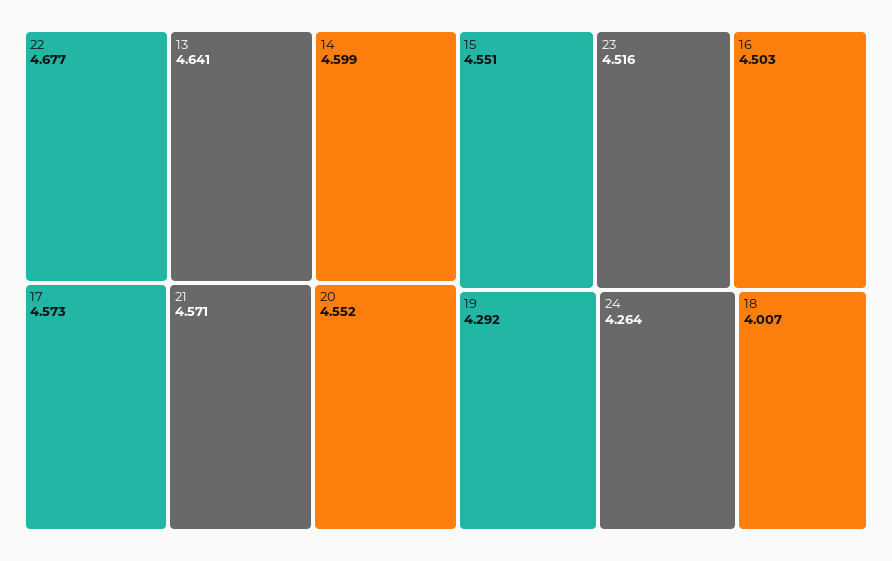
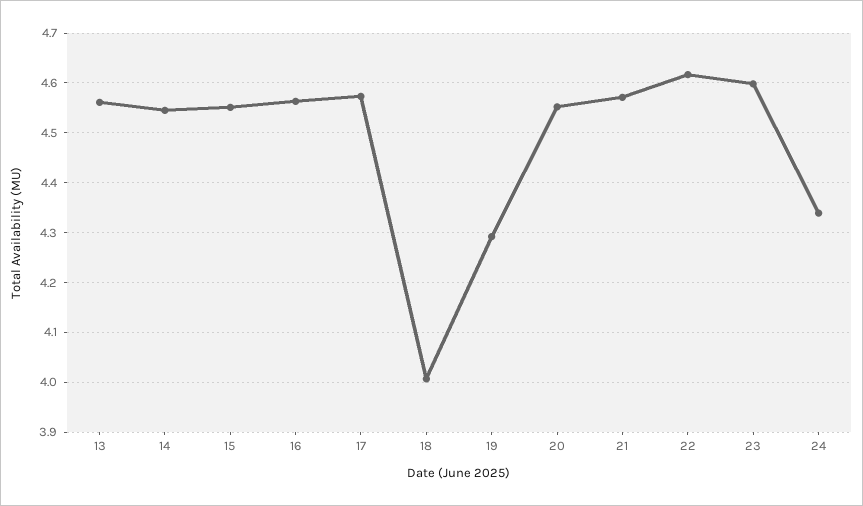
22: 4.677 -> 4.62
13: 4.641 -> 4.56
14: 4.599 -> 4.54
23: 4.516 -> 4.6
16: 4.503 -> 4.56
24: 4.264 -> 4.34

